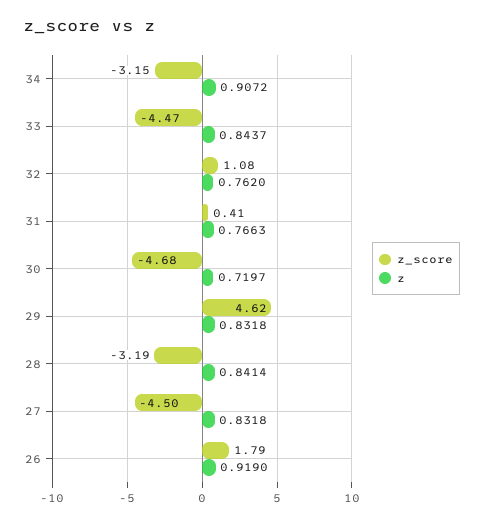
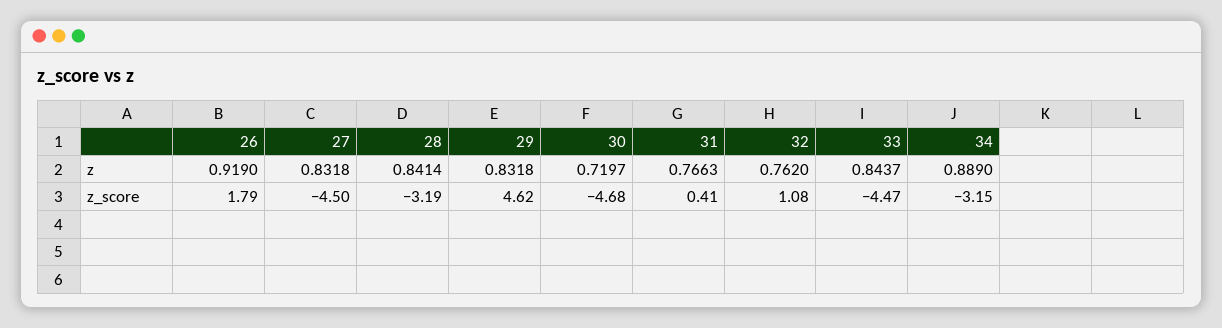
z, 34: 0.9072 -> 0.889

